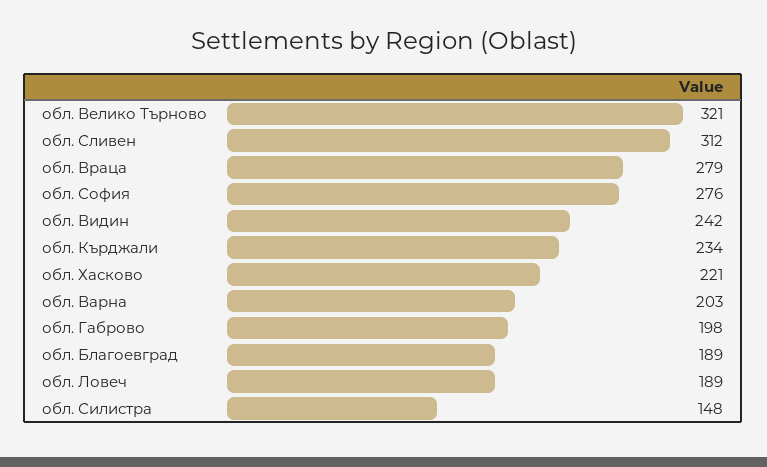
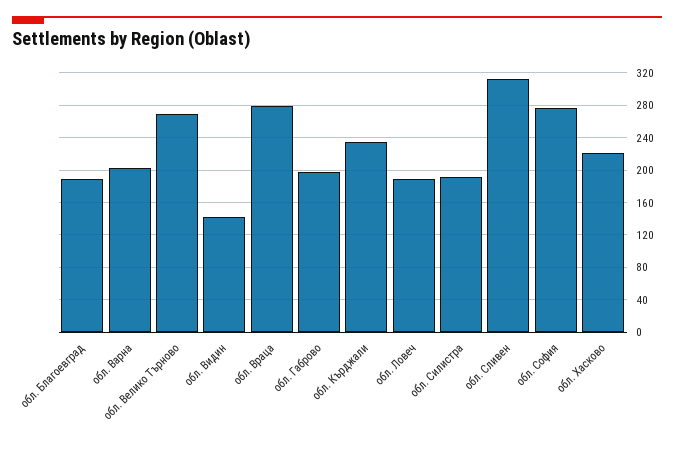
обл. Велико Търново: 321 -> 270
обл. Видин: 242 -> 140
обл. Силистра: 148 -> 190

